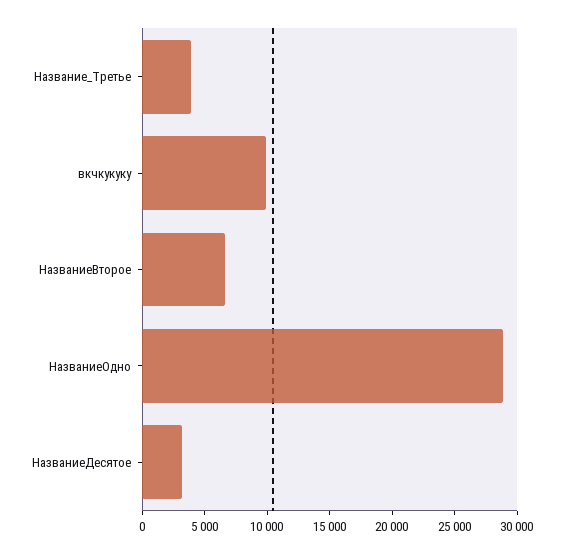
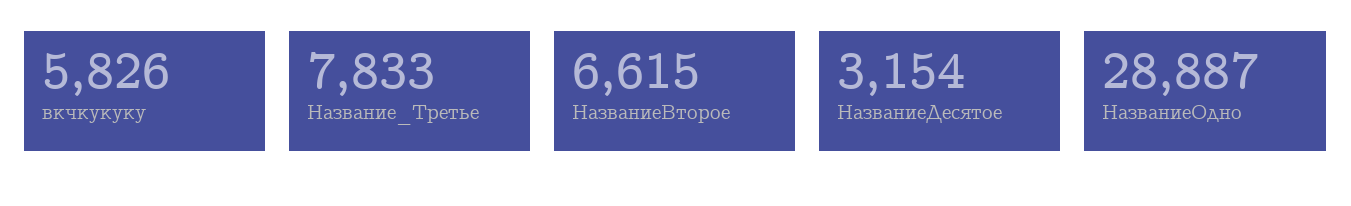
Название_Третье: 4000 -> 7833
вкчкукуку: 10000 -> 5826

